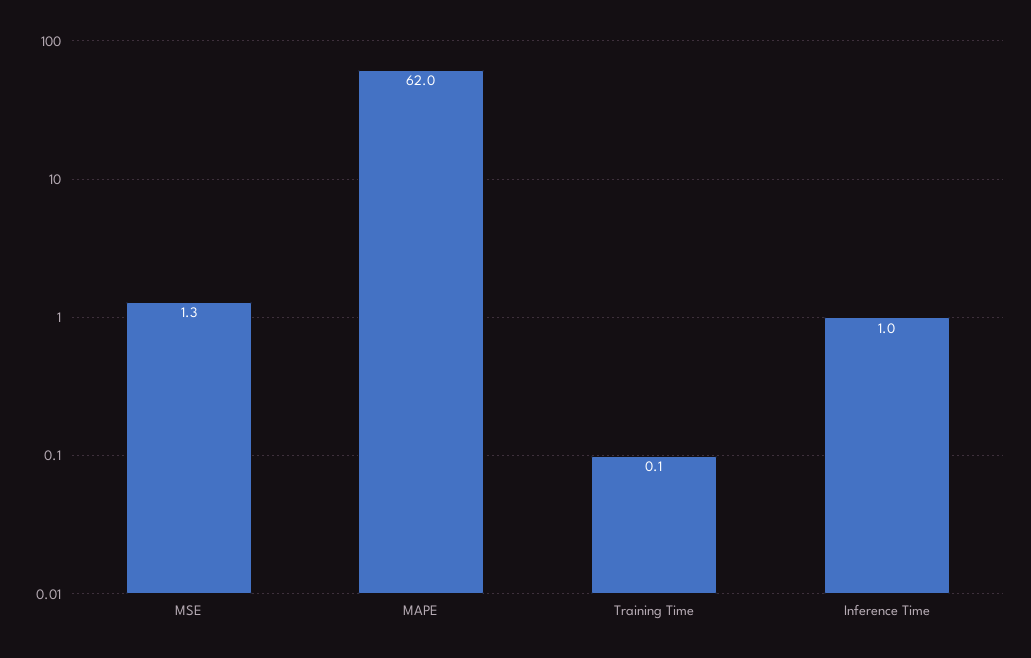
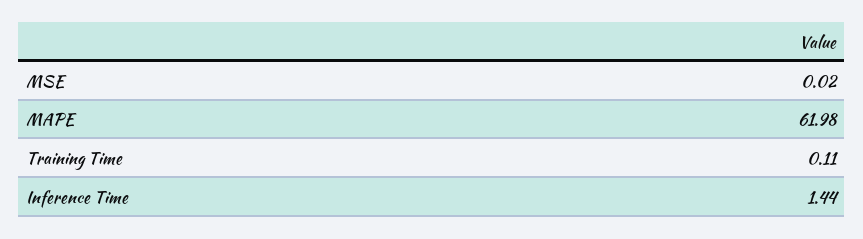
MSE: 1.3 -> 0.02
Inference Time: 1 -> 1.44

